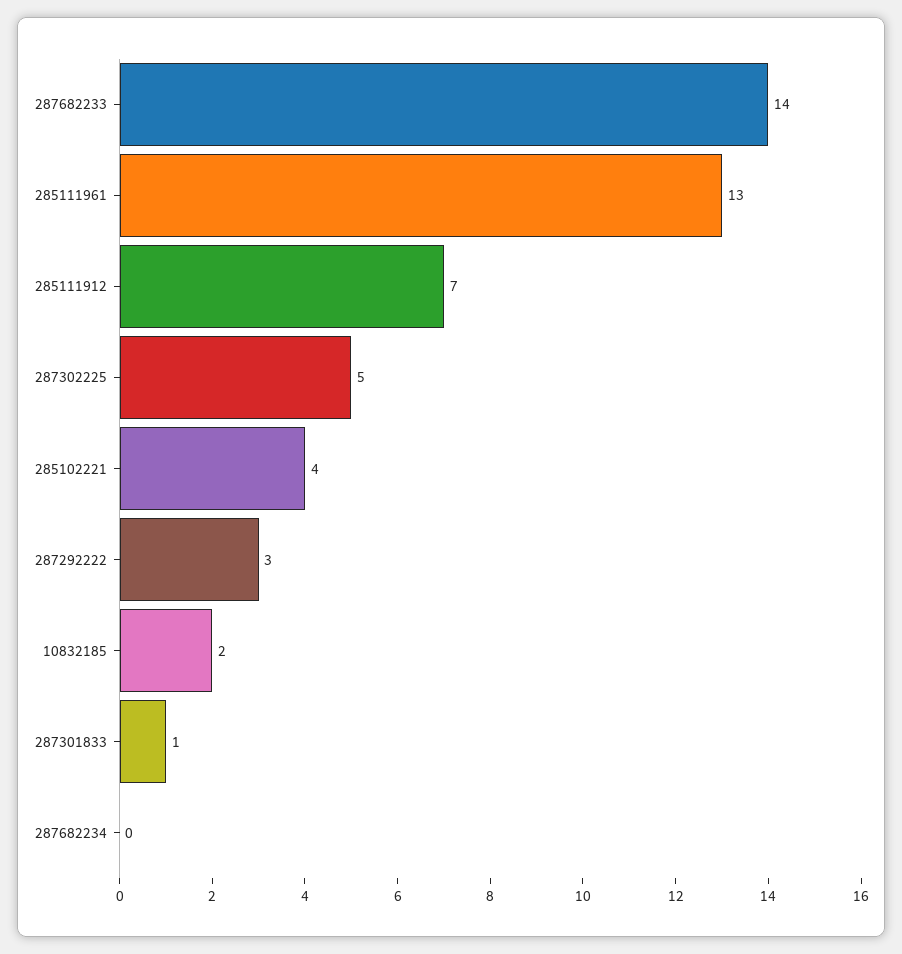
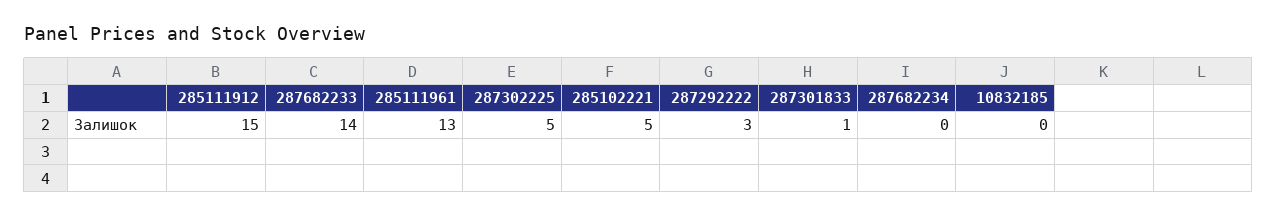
285111912: 7 -> 15
285102221: 4 -> 5
10832185: 2 -> 0

